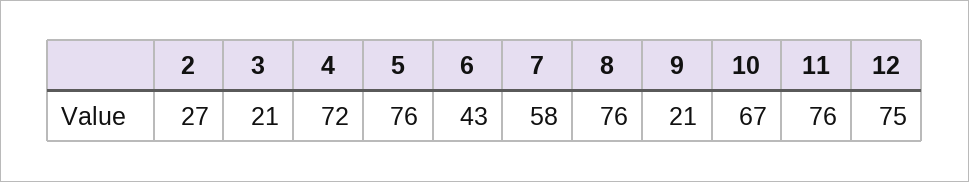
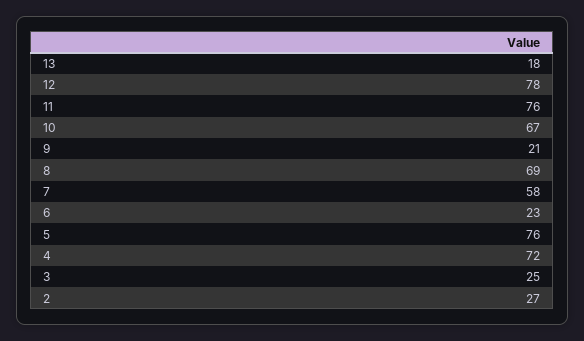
3: 21 -> 25
6: 43 -> 23
8: 76 -> 69
12: 75 -> 78
13: none -> 18

